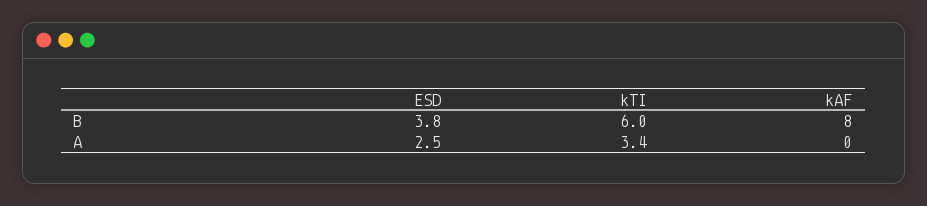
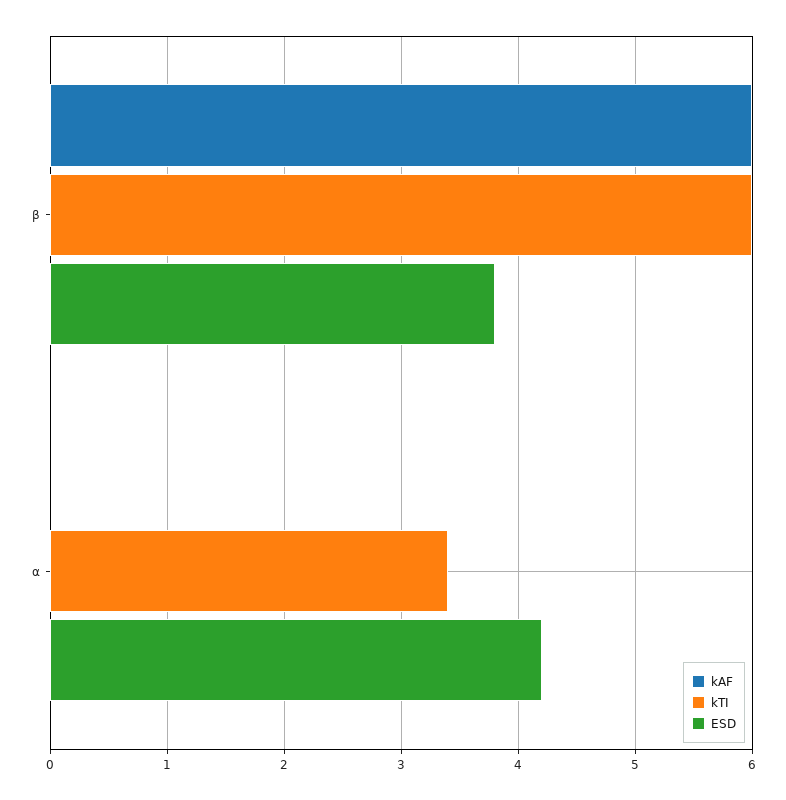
kAF, Β: 8 -> 6
ESD, Α: 2.5 -> 4.2

